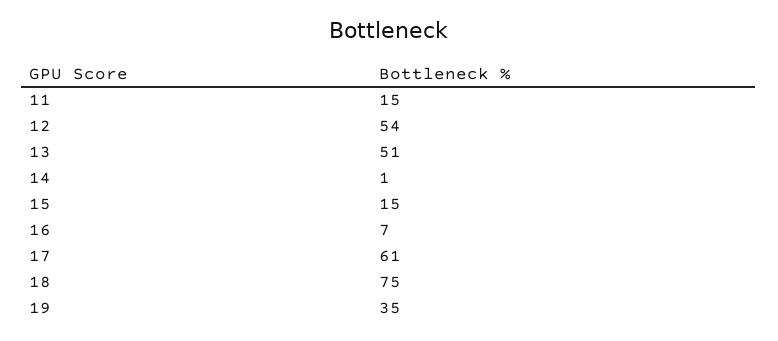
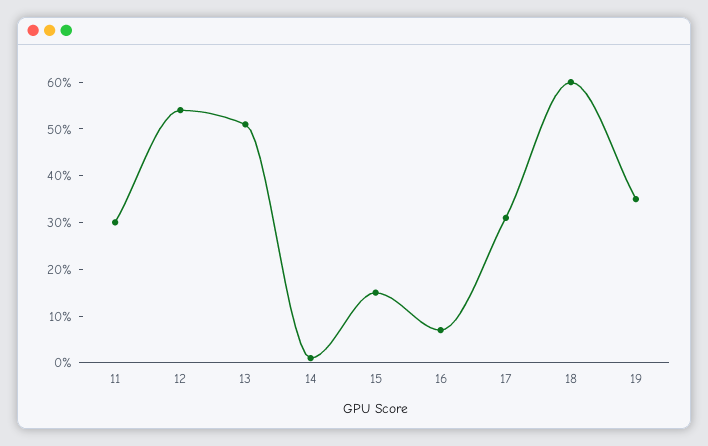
11: 15 -> 30
17: 61 -> 30
18: 75 -> 60

